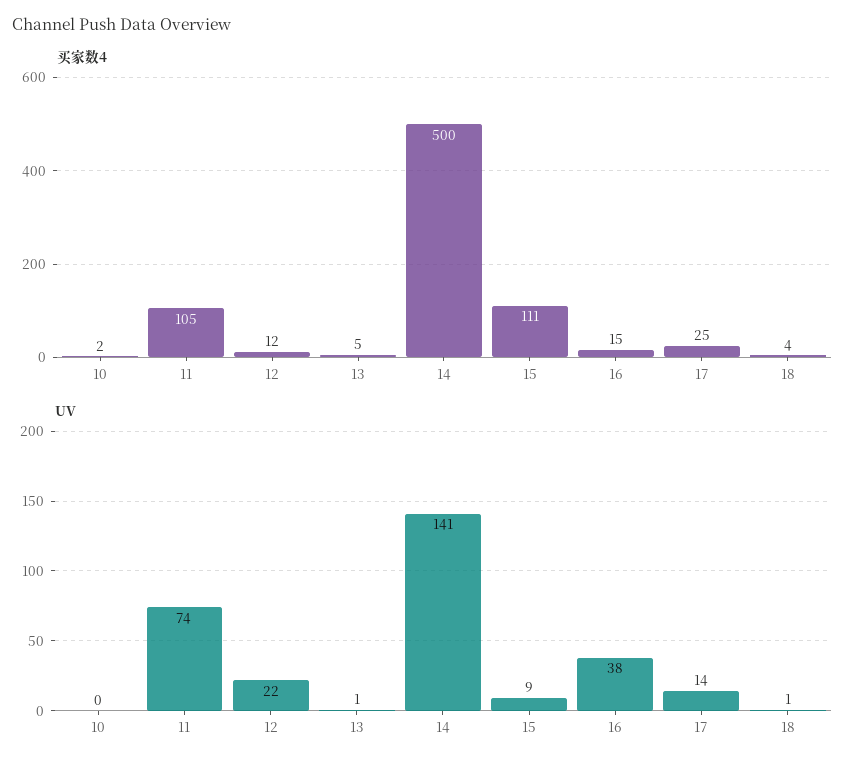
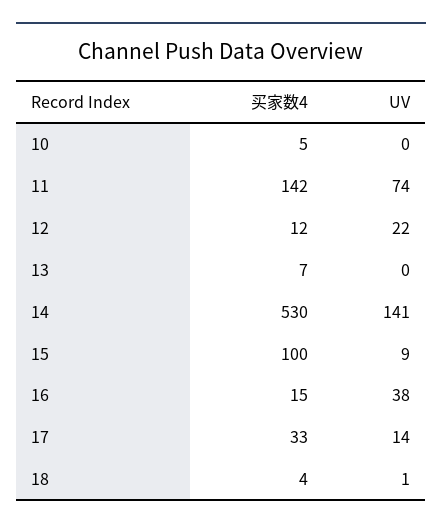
买家数4, 10: 2 -> 5
买家数4, 11: 105 -> 142
买家数4, 13: 5 -> 7
买家数4, 14: 500 -> 530
买家数4, 15: 111 -> 100
买家数4, 17: 25 -> 33
UV, 13: 1 -> 0

